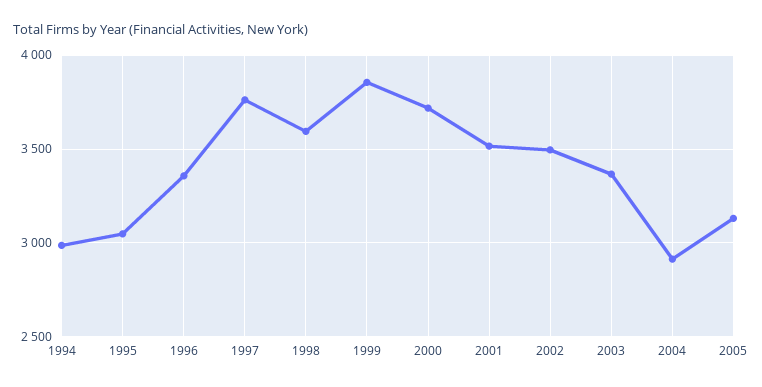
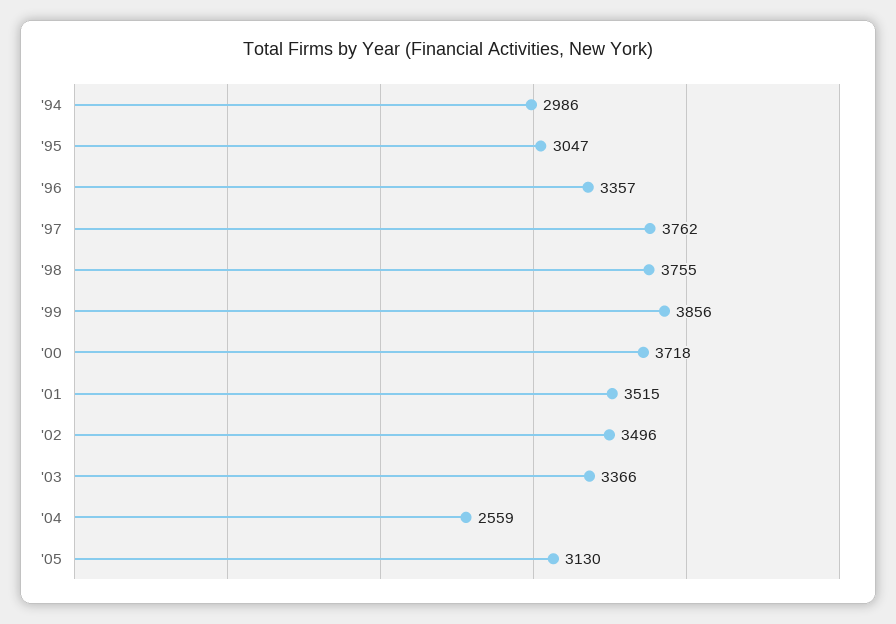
1998: 3600 -> 3755
2004: 2900 -> 2559

